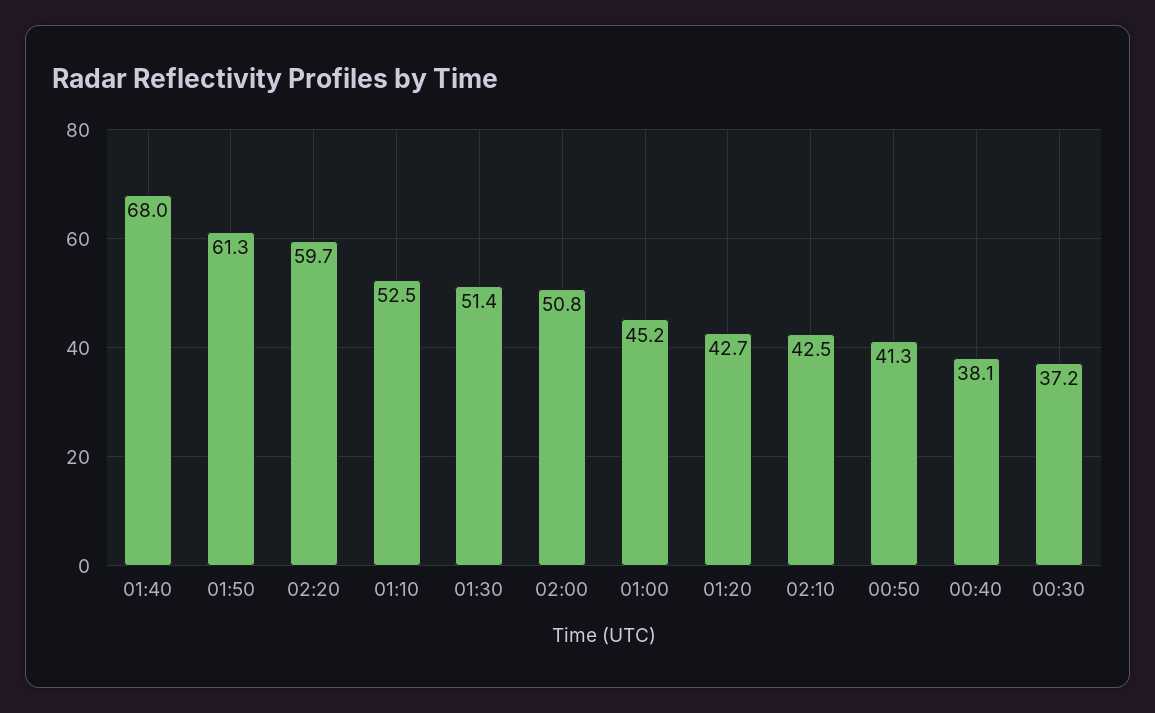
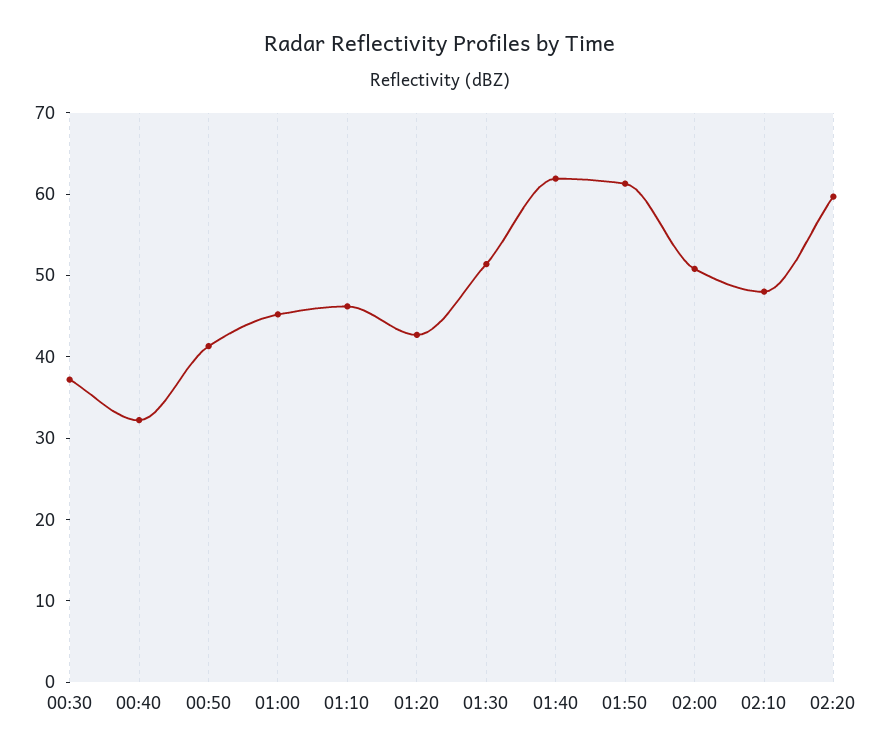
01:40: 68 -> 62
01:10: 52.5 -> 46
02:10: 42.5 -> 48
00:40: 38.1 -> 32

